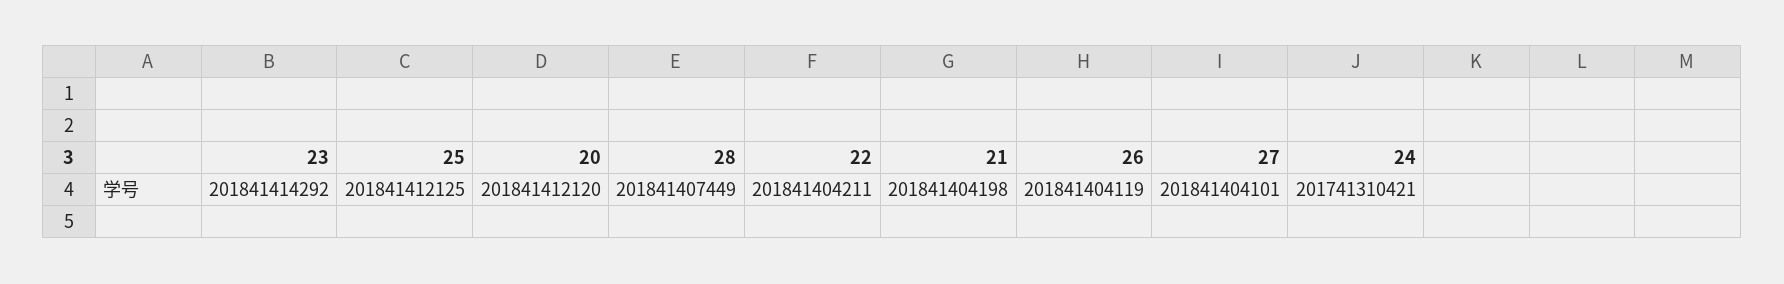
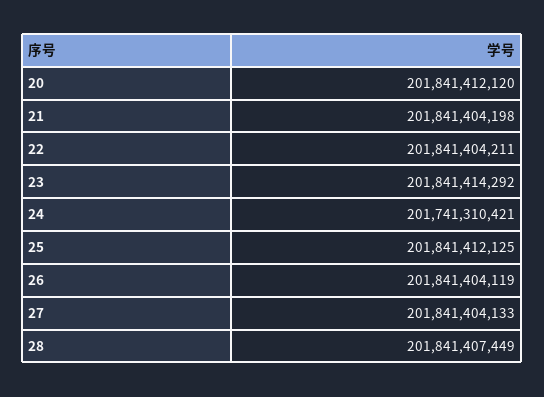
27: 201841404101 -> 201841404133

